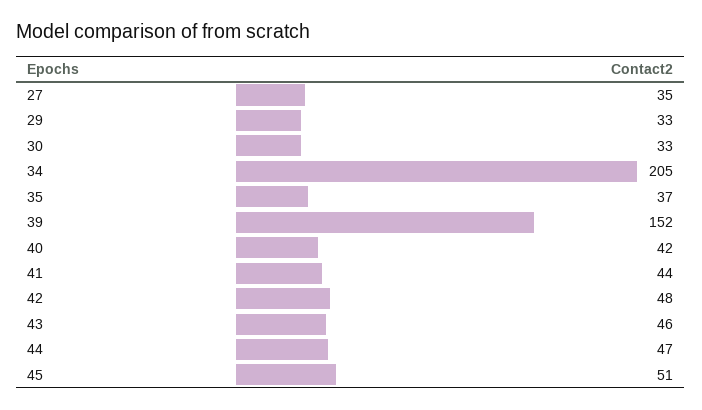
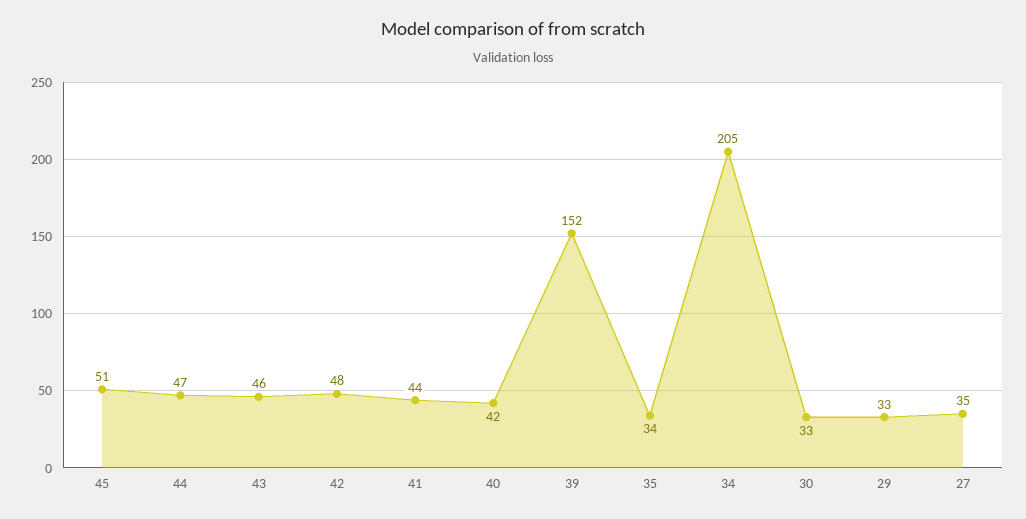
35: 37 -> 34

